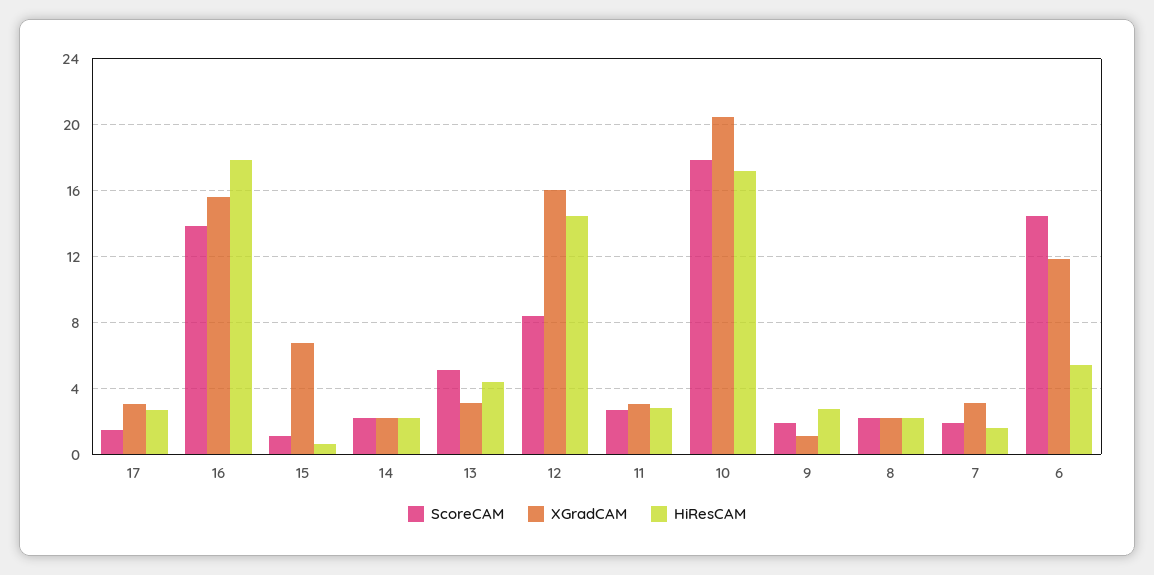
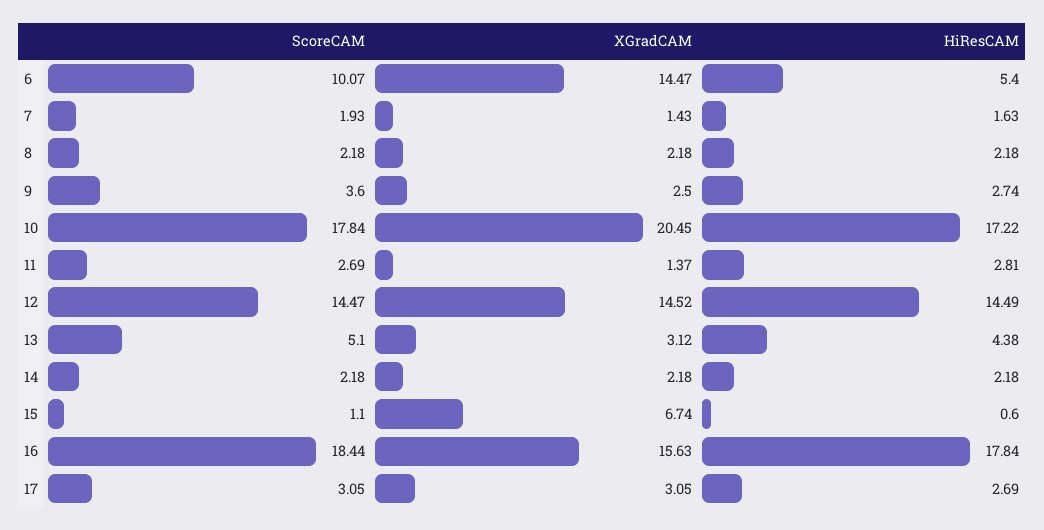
ScoreCAM, 17: 1.5 -> 3.05
ScoreCAM, 16: 14 -> 18.44
ScoreCAM, 12: 8.5 -> 14.47
XGradCAM, 12: 16 -> 14.52
XGradCAM, 11: 3 -> 1.37
ScoreCAM, 9: 2 -> 3.6
XGradCAM, 9: 1 -> 2.5
XGradCAM, 7: 3 -> 1.43
ScoreCAM, 6: 14.5 -> 10.07
XGradCAM, 6: 12 -> 14.47

